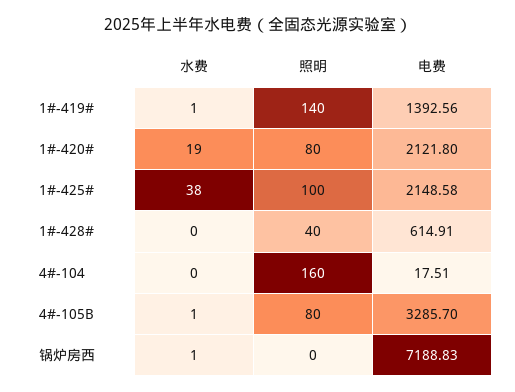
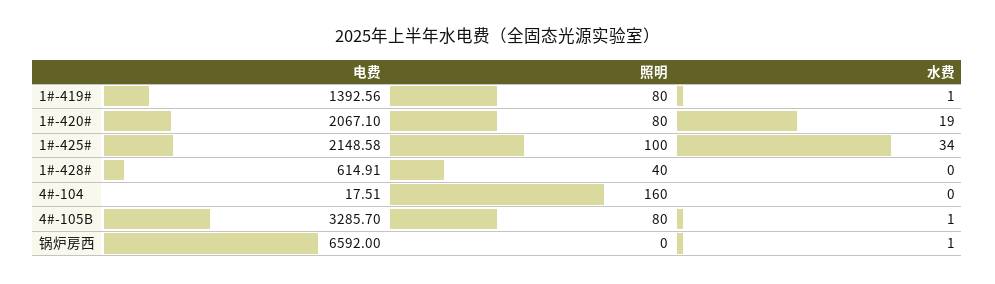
照明, 1#-419#: 140 -> 80
电费, 1#-420#: 2121.8 -> 2067.1
水费, 1#-425#: 38 -> 34
电费, 锅炉房西: 7188.83 -> 6592

